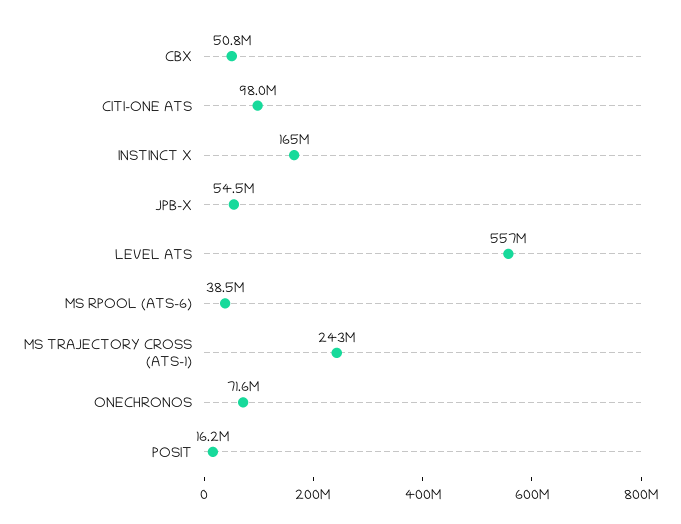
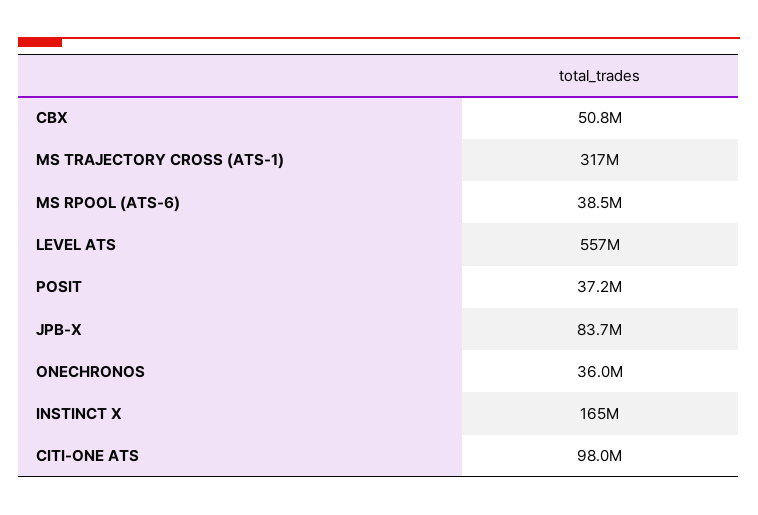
JPB-X: 54500000 -> 83700000
MS TRAJECTORY CROSS (ATS-1): 243000000 -> 317000000
ONECHRONOS: 71600000 -> 36000000
POSIT: 16200000 -> 37200000

